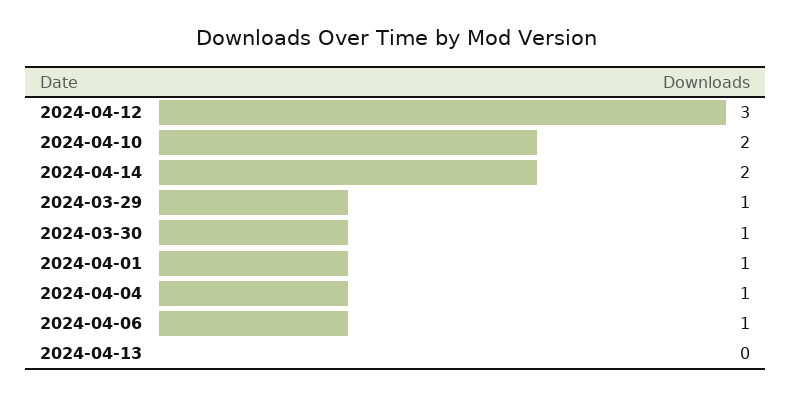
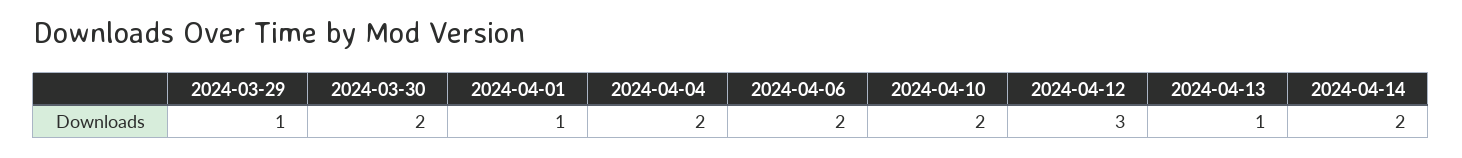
2024-03-30: 1 -> 2
2024-04-04: 1 -> 2
2024-04-06: 1 -> 2
2024-04-13: 0 -> 1

